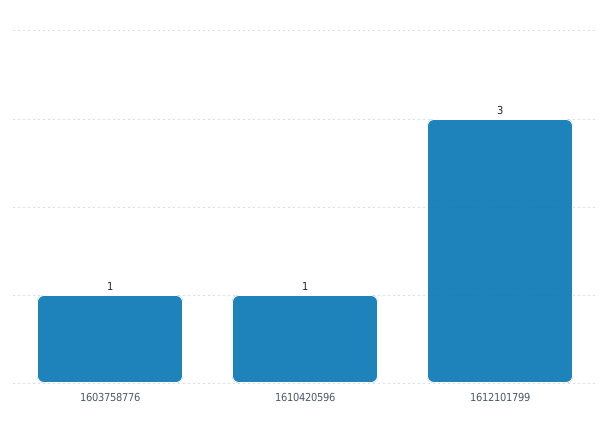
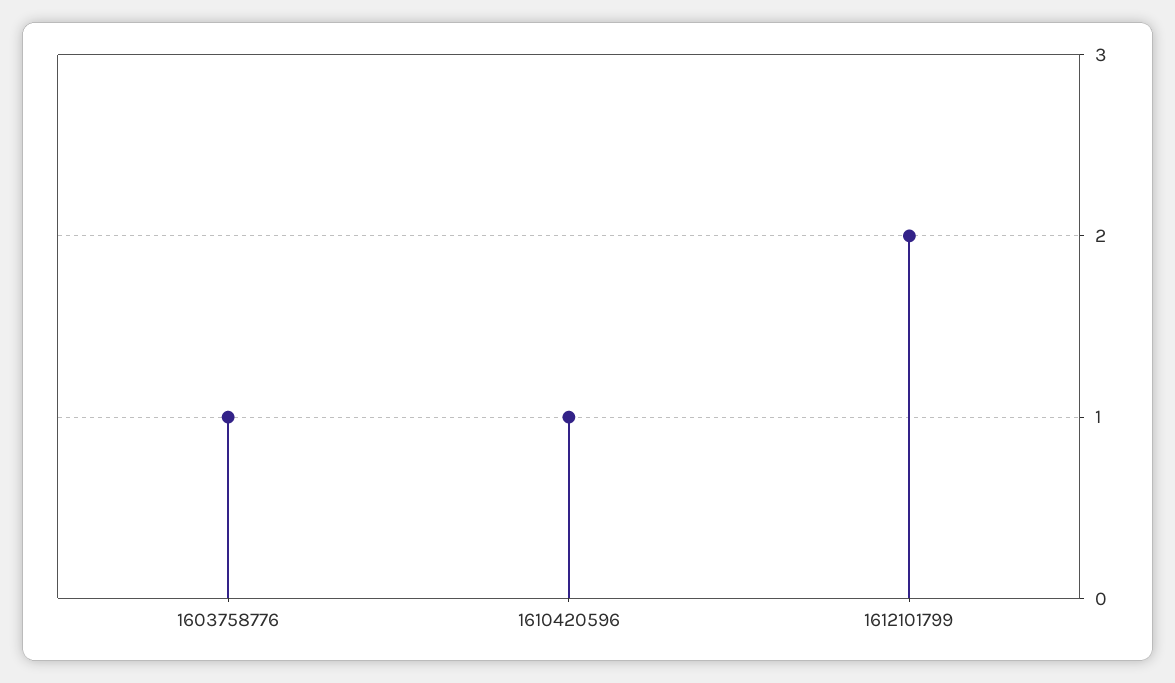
1612101799: 3 -> 2

